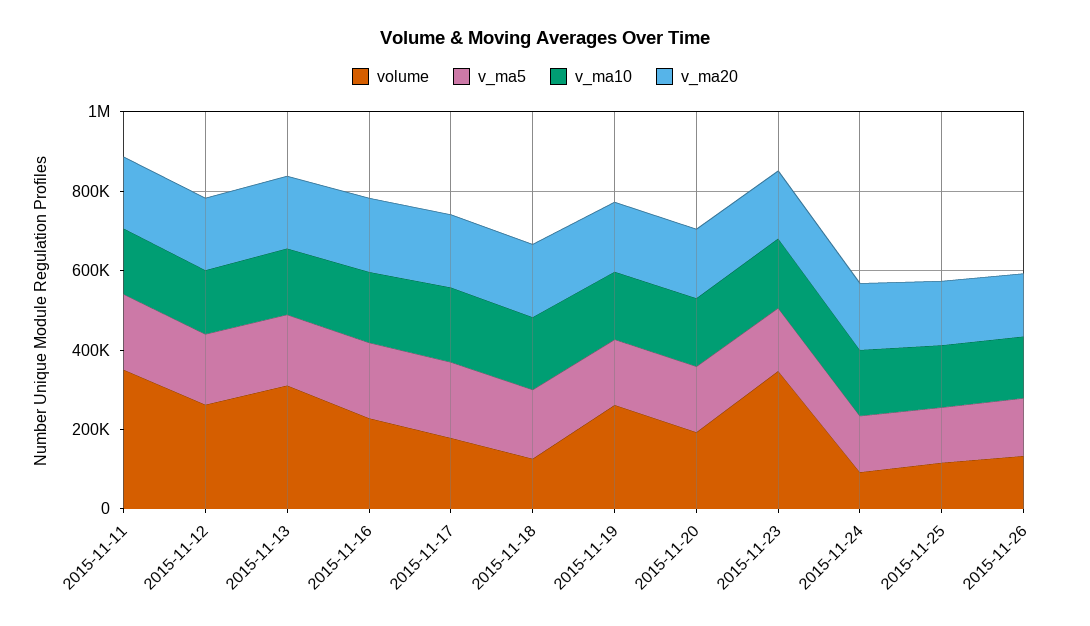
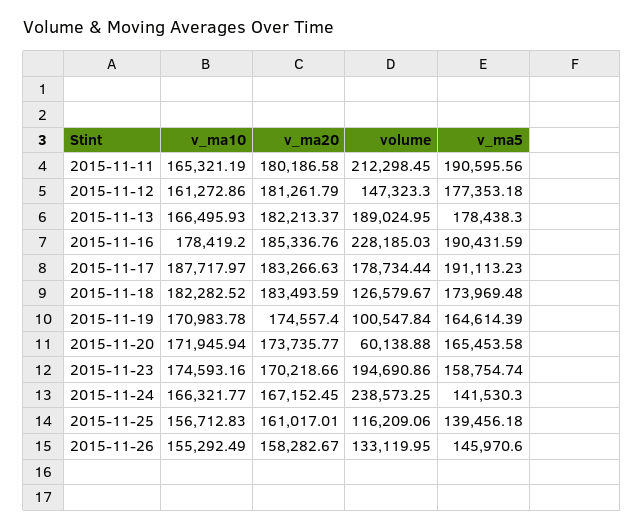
volume, 2015-11-11: 350000 -> 212298.45
volume, 2015-11-12: 250000 -> 147323.3
volume, 2015-11-13: 300000 -> 189024.95
volume, 2015-11-19: 250000 -> 100547.84
volume, 2015-11-20: 200000 -> 60138.88
volume, 2015-11-23: 350000 -> 194690.86
volume, 2015-11-24: 100000 -> 238573.25

